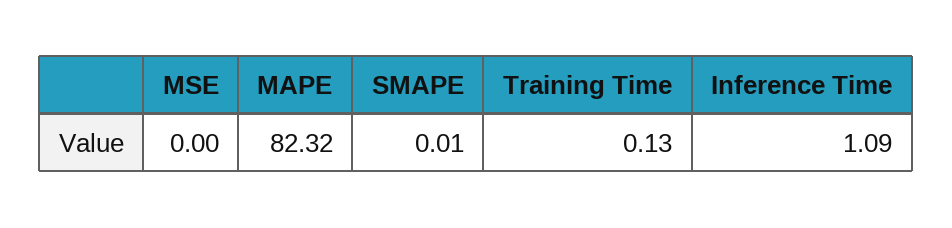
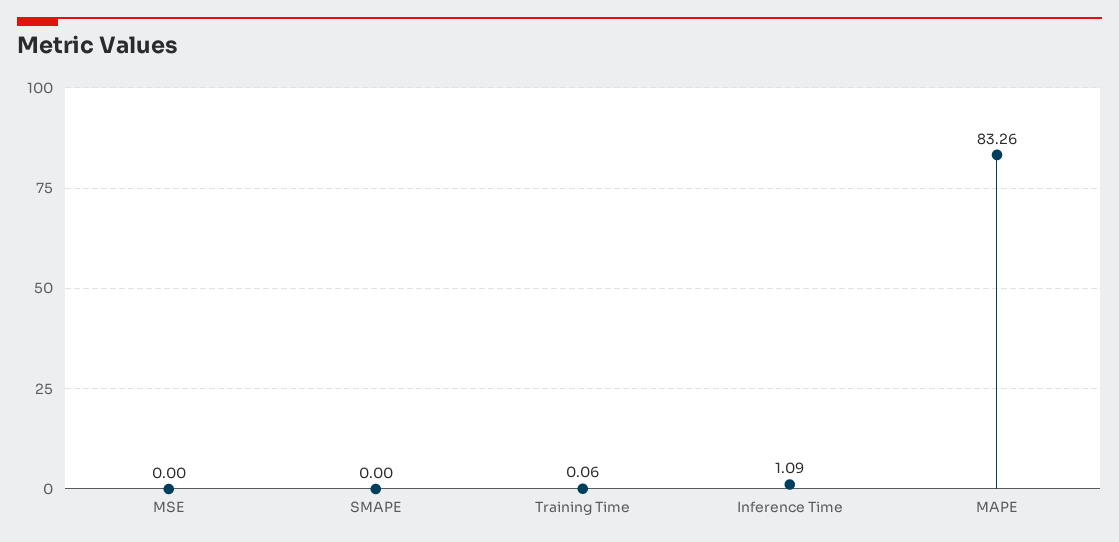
MAPE: 82.32 -> 83.26
SMAPE: 0.01 -> 0
Training Time: 0.13 -> 0.06

